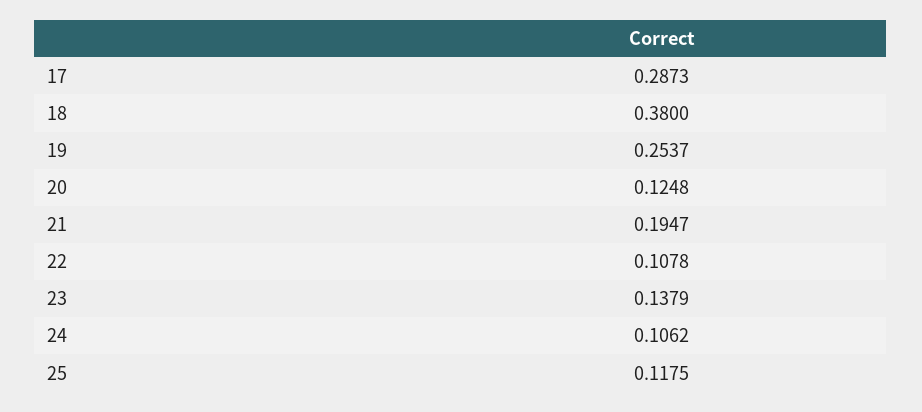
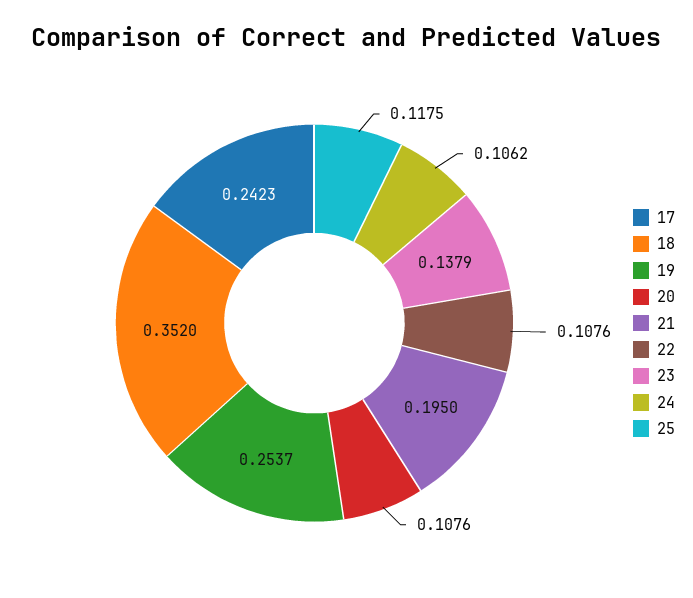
17: 0.2873 -> 0.2423
18: 0.38 -> 0.352
20: 0.1248 -> 0.1076
21: 0.1947 -> 0.195
22: 0.1078 -> 0.1076

